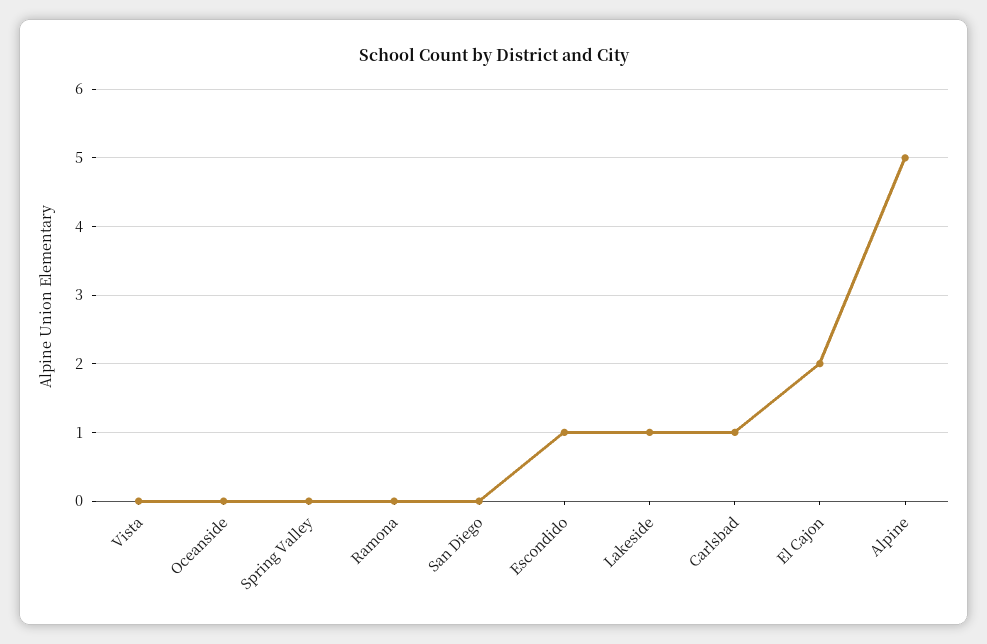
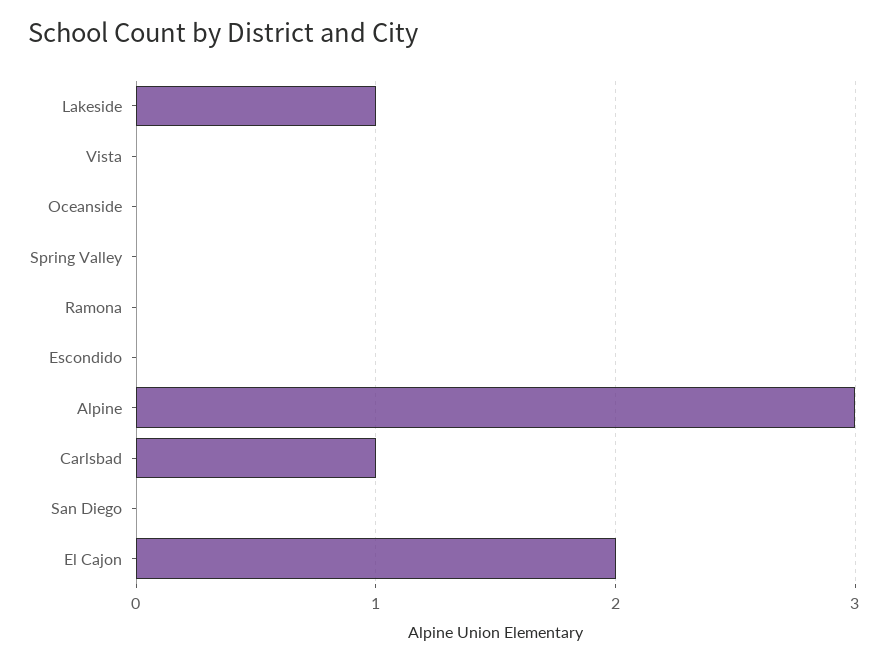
Escondido: 1 -> 0
Alpine: 5 -> 3

